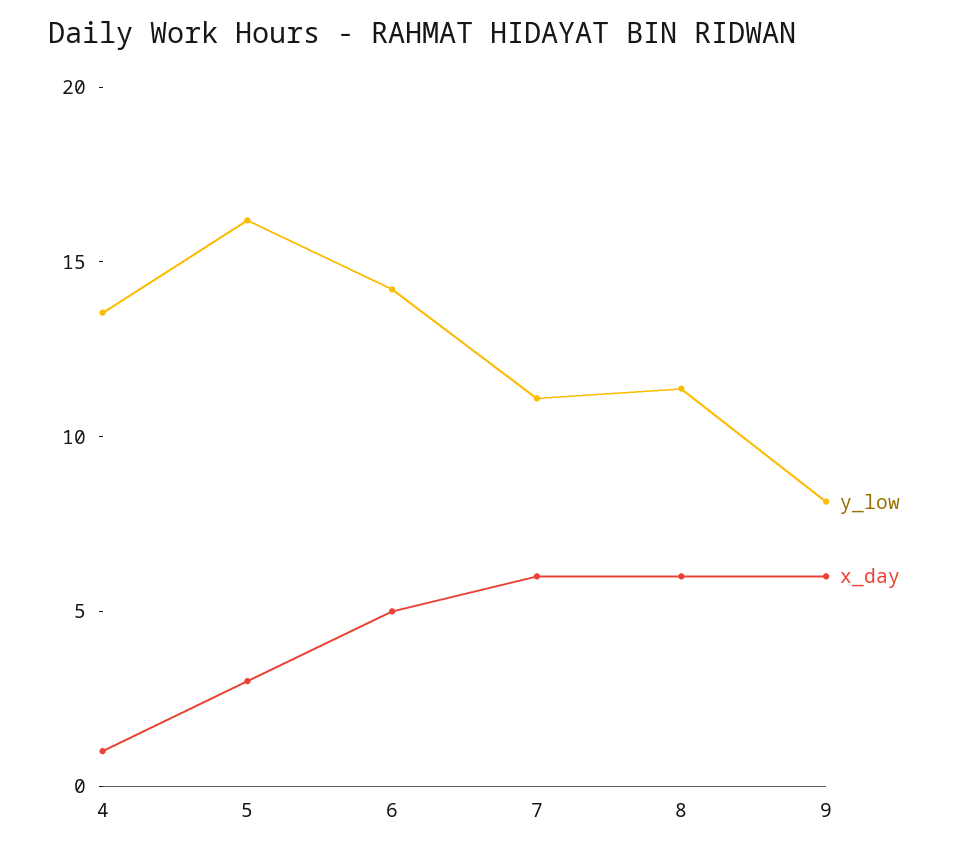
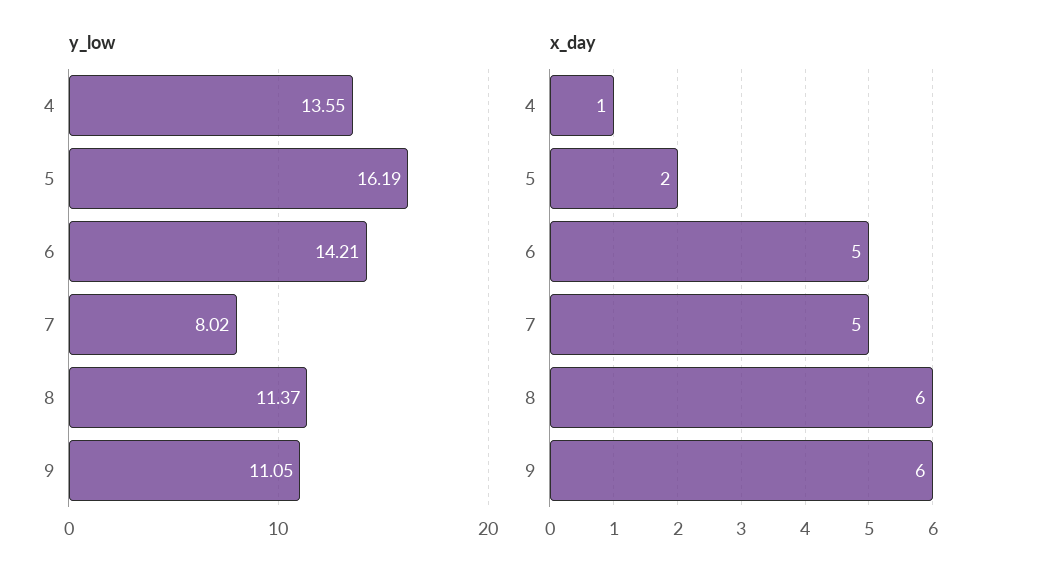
x_day, 5: 3 -> 2
y_low, 7: 11 -> 8.02
x_day, 7: 6 -> 5
y_low, 9: 8 -> 11.05

